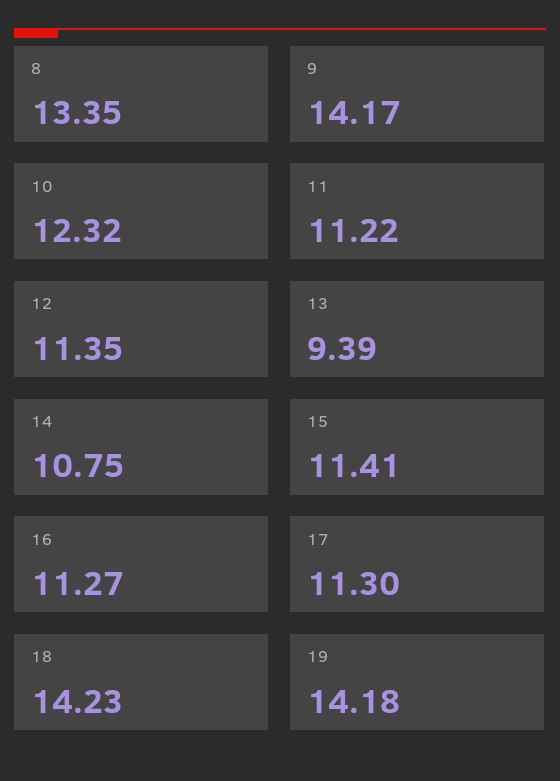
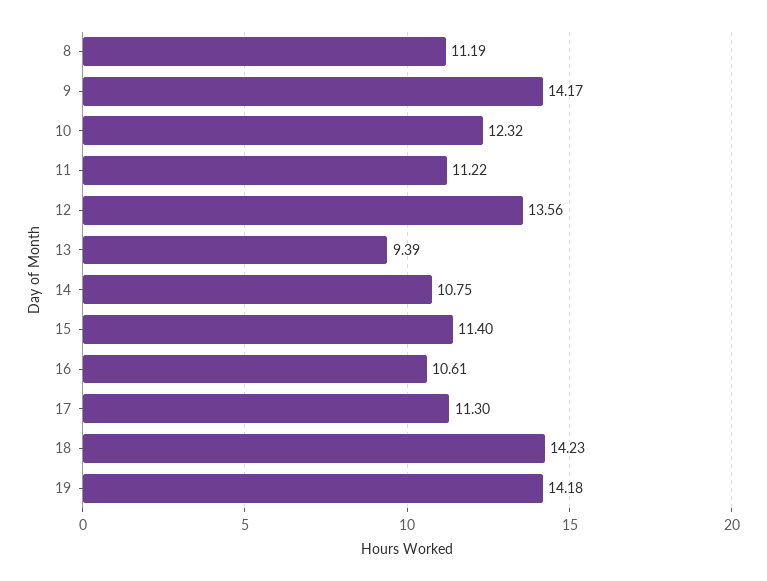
8: 13.35 -> 11.19
12: 11.35 -> 13.56
15: 11.41 -> 11.4
16: 11.27 -> 10.61

